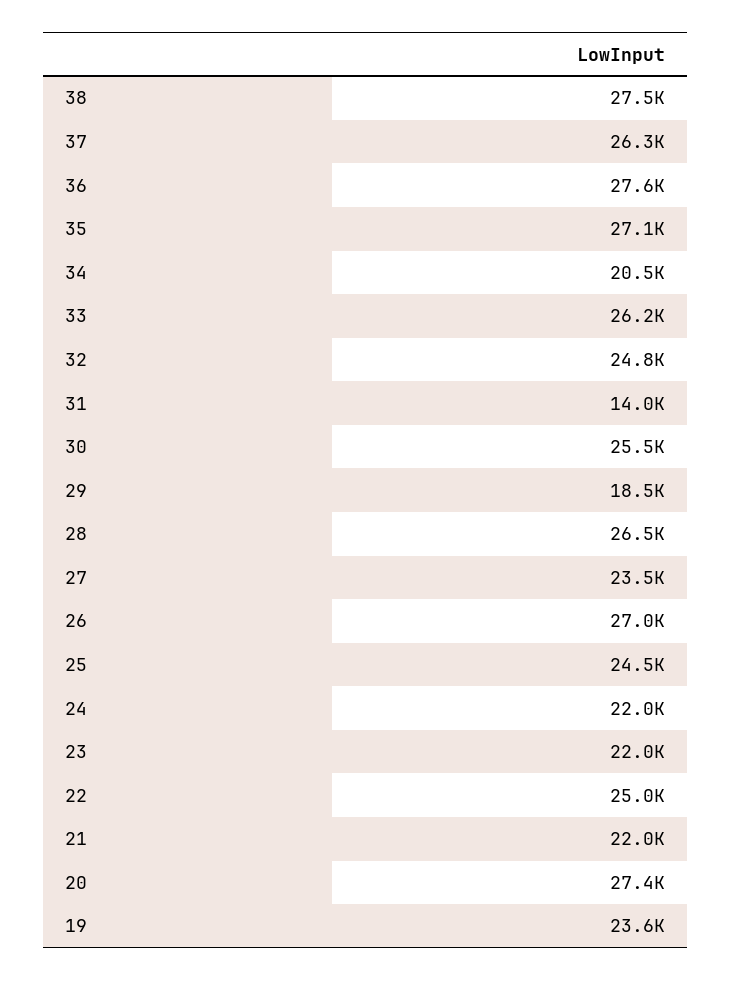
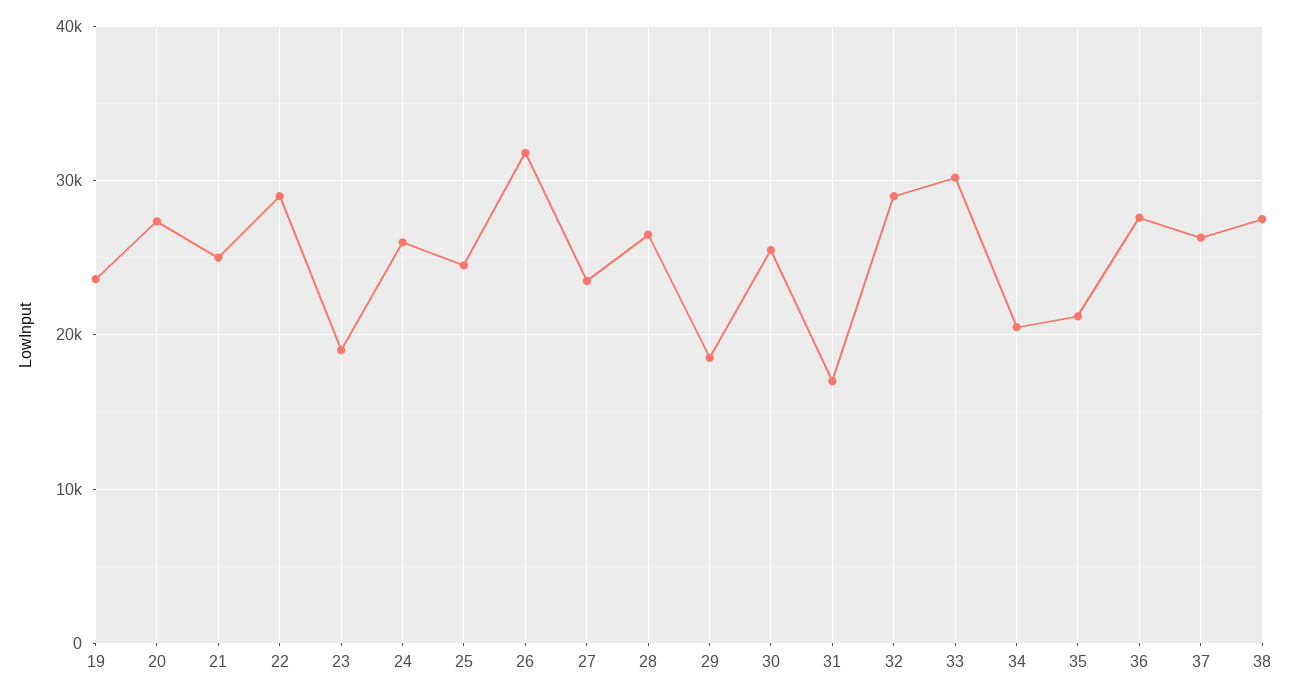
35: 27100 -> 21000
33: 26200 -> 30000
32: 24800 -> 29000
31: 14000 -> 17000
26: 27000 -> 32000
24: 22000 -> 26000
23: 22000 -> 19000
22: 25000 -> 29000
21: 22000 -> 25000

